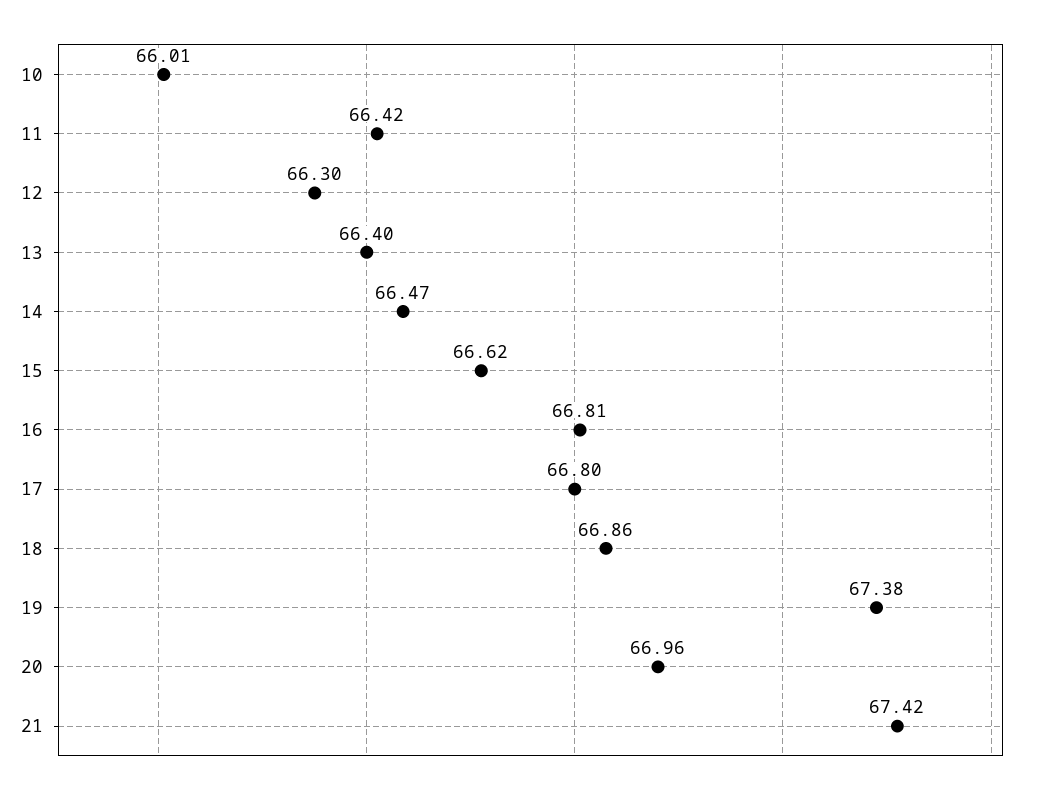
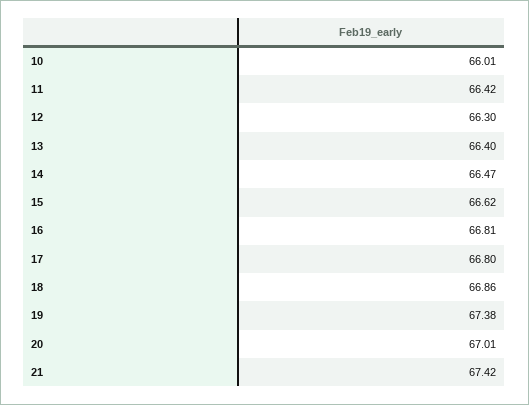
20: 66.96 -> 67.01

